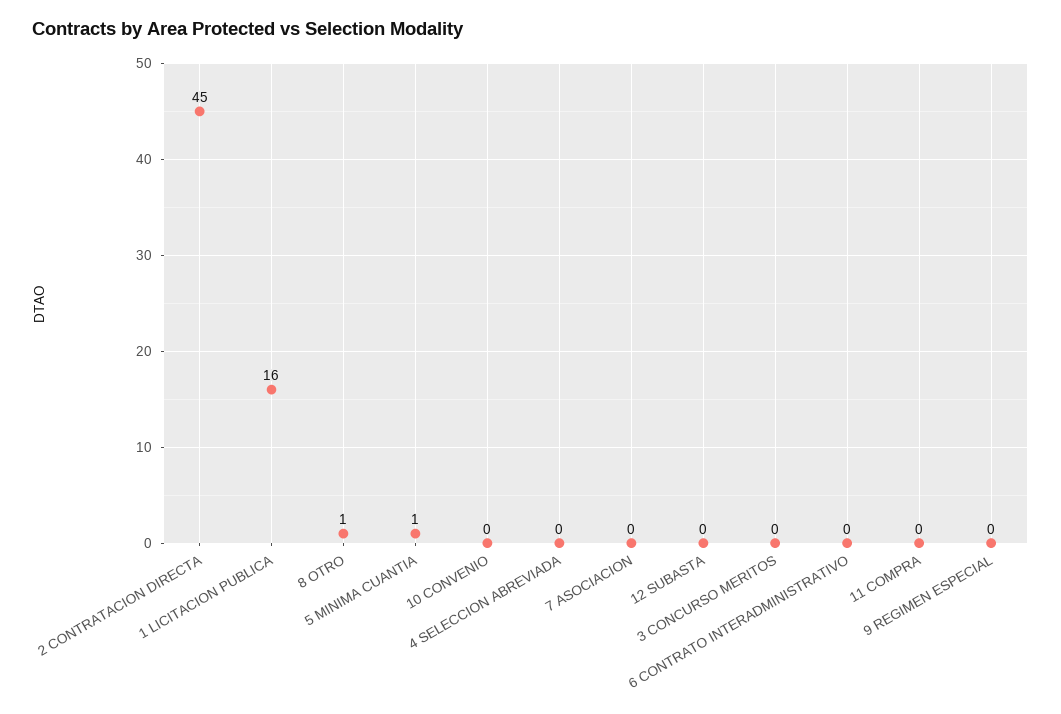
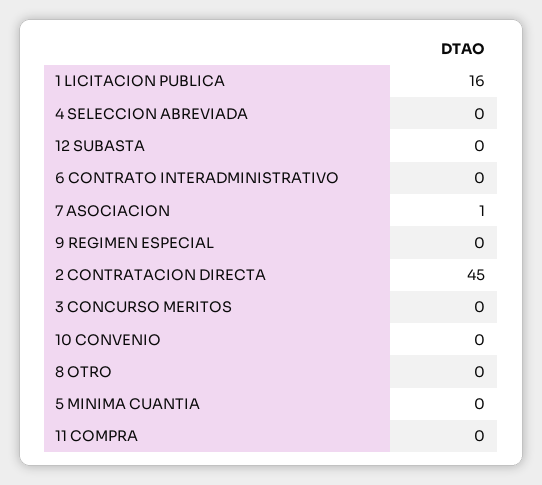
8 OTRO: 1 -> 0
5 MINIMA CUANTIA: 1 -> 0
7 ASOCIACION: 0 -> 1

